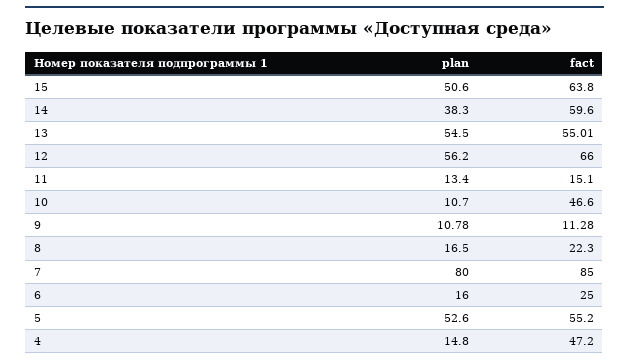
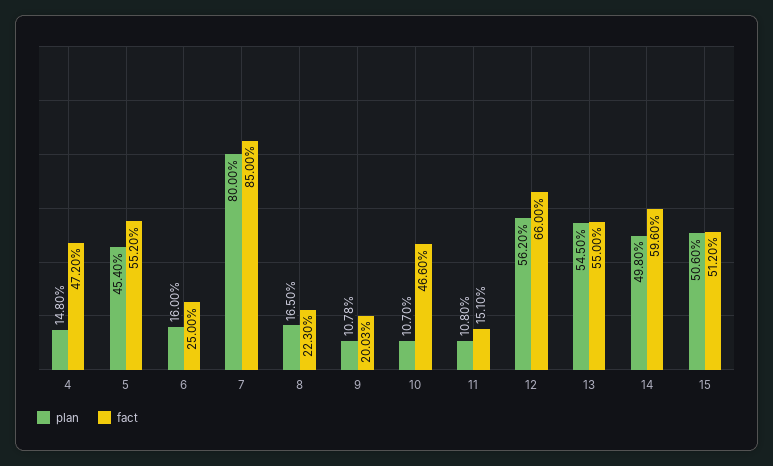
fact, 15: 63.8 -> 51.2
plan, 14: 38.3 -> 49.8
fact, 13: 55.01 -> 55
plan, 11: 13.4 -> 10.8
fact, 9: 11.28 -> 20.03
plan, 5: 52.6 -> 45.4

